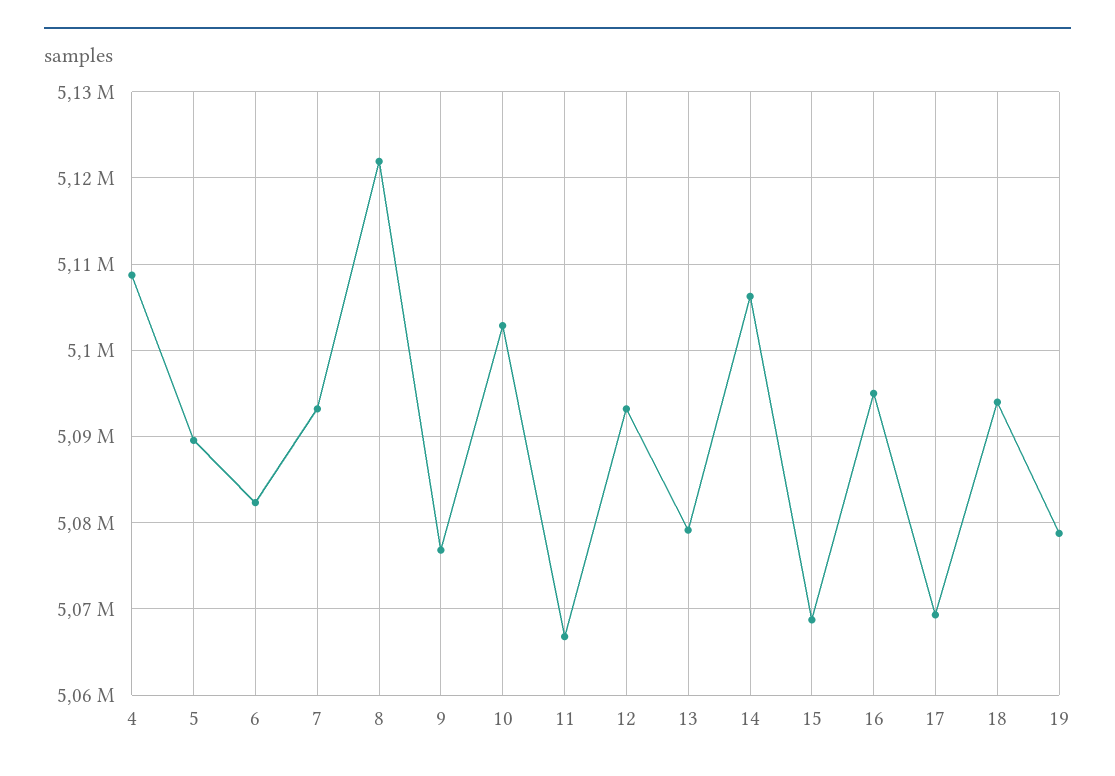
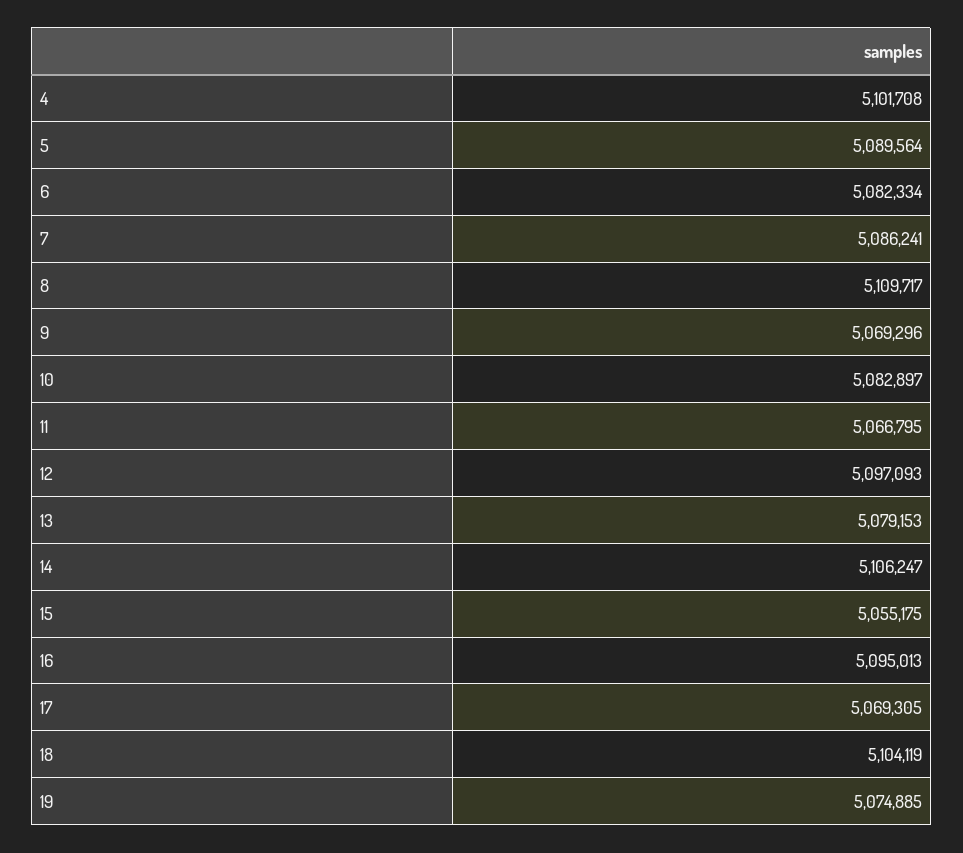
4: 5109000 -> 5101708
7: 5093000 -> 5086241
8: 5122000 -> 5109717
9: 5077000 -> 5069296
10: 5103000 -> 5082897
12: 5093000 -> 5097093
15: 5069000 -> 5055175
18: 5094000 -> 5104119
19: 5079000 -> 5074885

